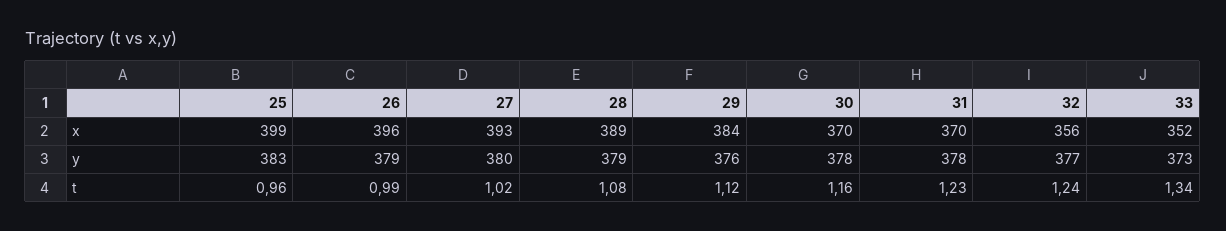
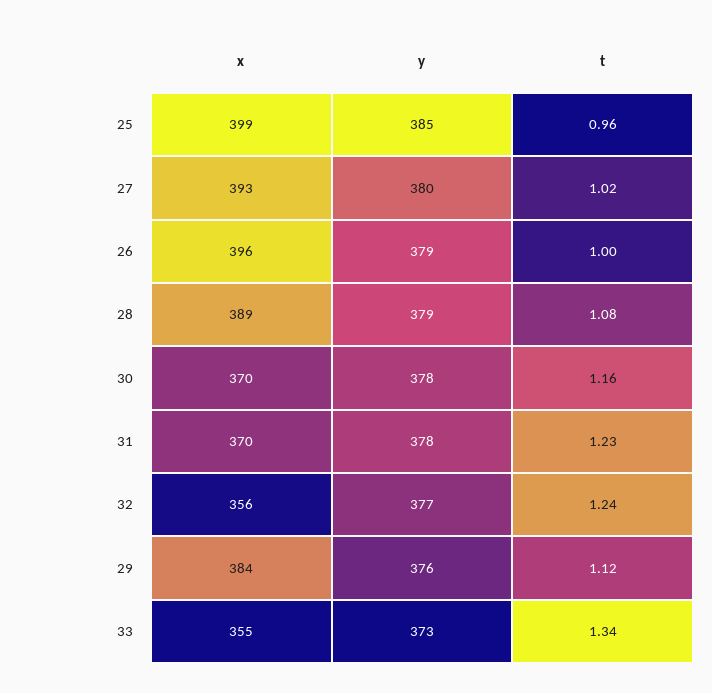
33, x: 352 -> 355
25, y: 383 -> 385
26, t: 0.99 -> 1

